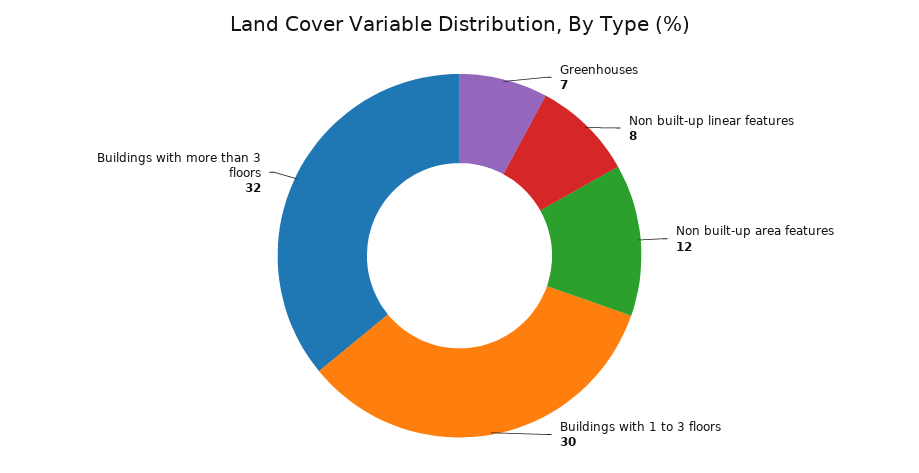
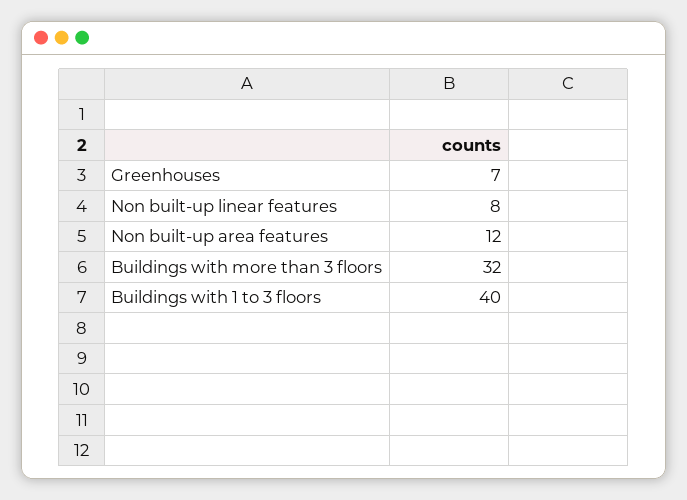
Buildings with 1 to 3 floors: 30 -> 40

